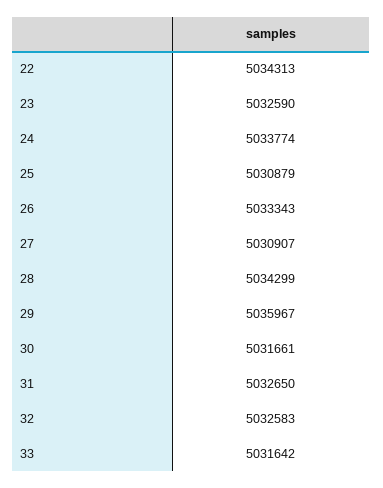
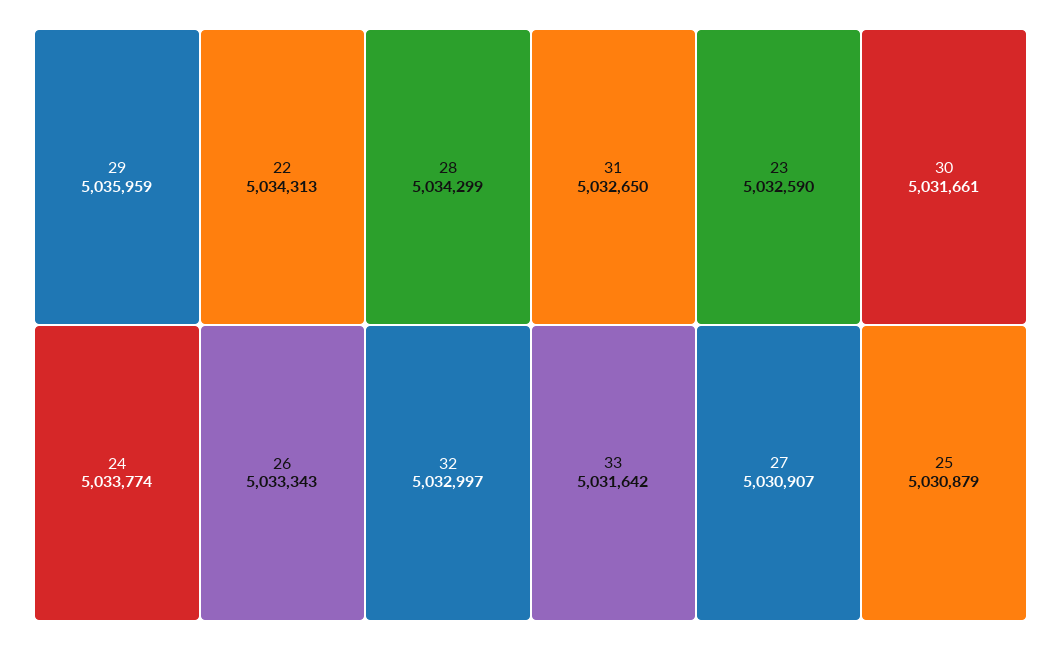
29: 5035967 -> 5035959
32: 5032583 -> 5032997

